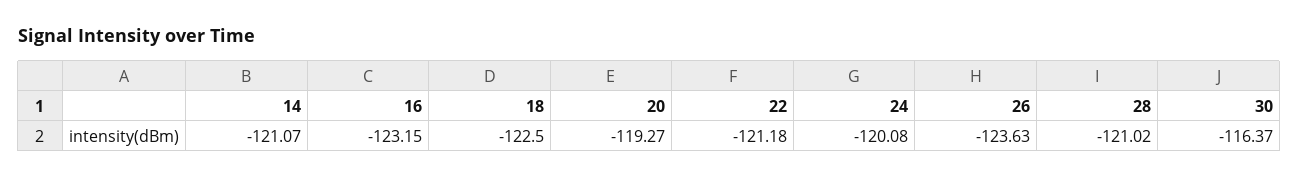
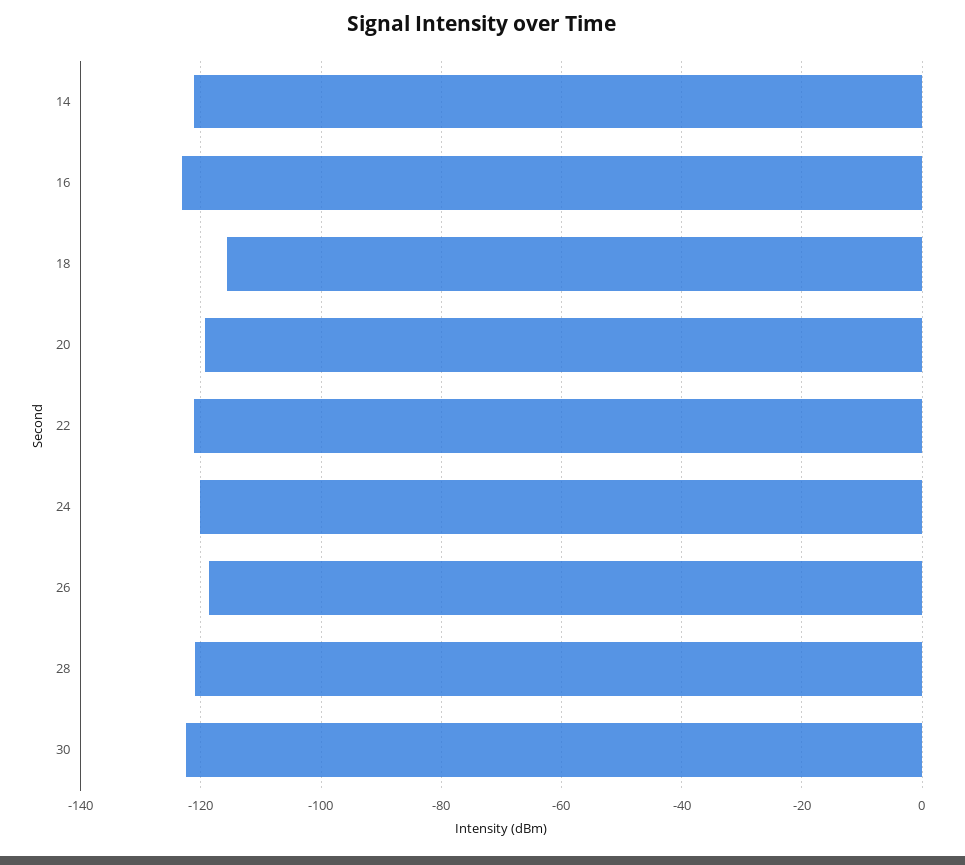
18: -122.5 -> -116
26: -123.63 -> -118
30: -116.37 -> -122

